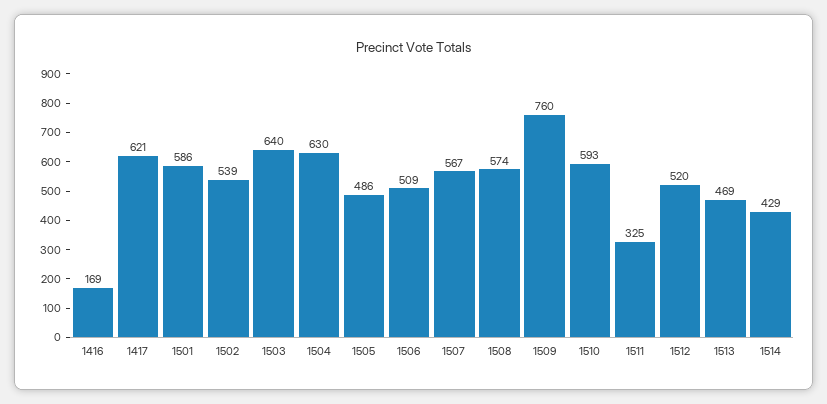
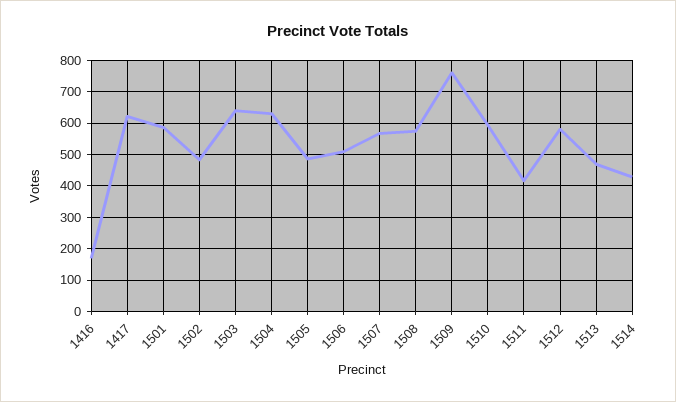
1502: 539 -> 480
1511: 325 -> 420
1512: 520 -> 580

